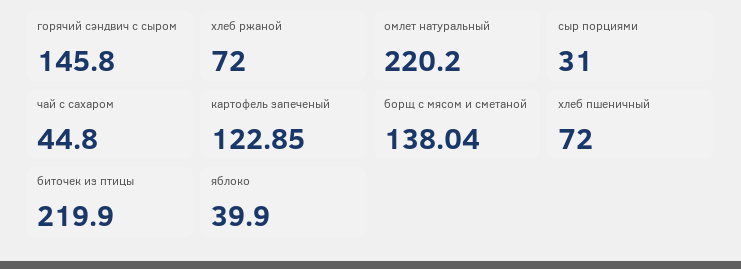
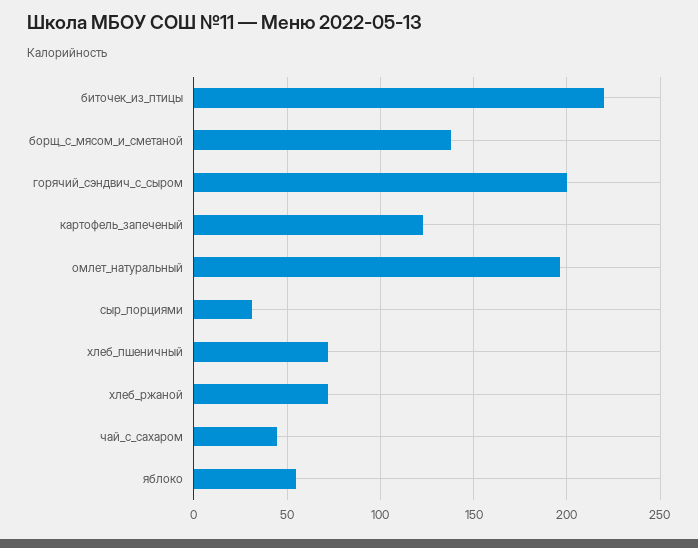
горячий сэндвич с сыром: 145.8 -> 200
омлет натуральный: 220.2 -> 195
яблоко: 39.9 -> 55

